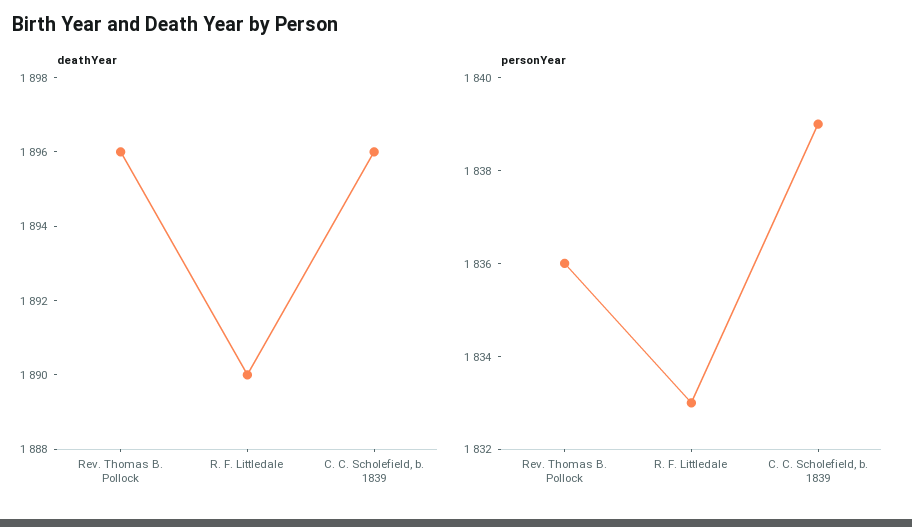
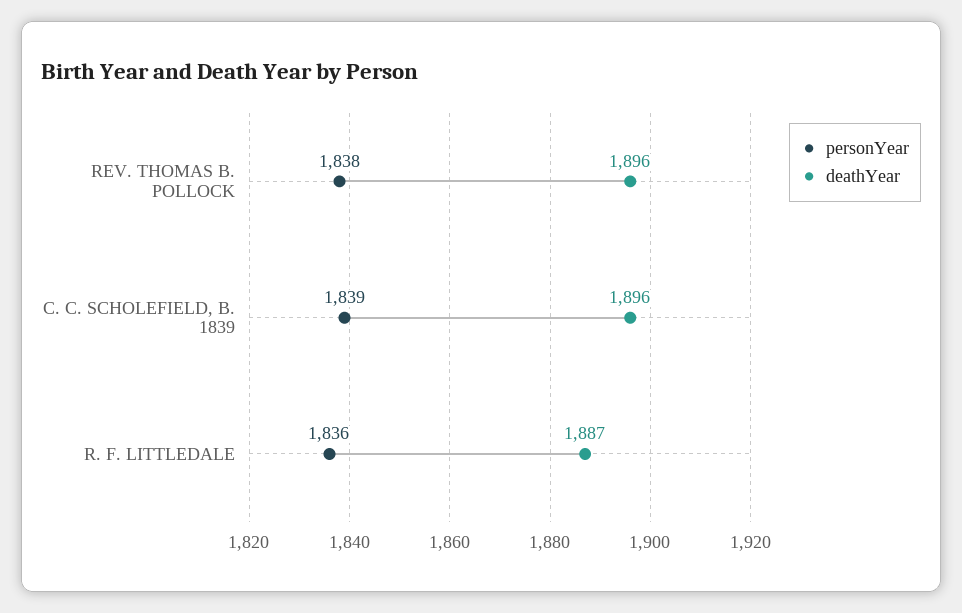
deathYear, R. F. Littledale: 1890 -> 1887
personYear, Rev. Thomas B. Pollock: 1836 -> 1838
personYear, R. F. Littledale: 1833 -> 1836

